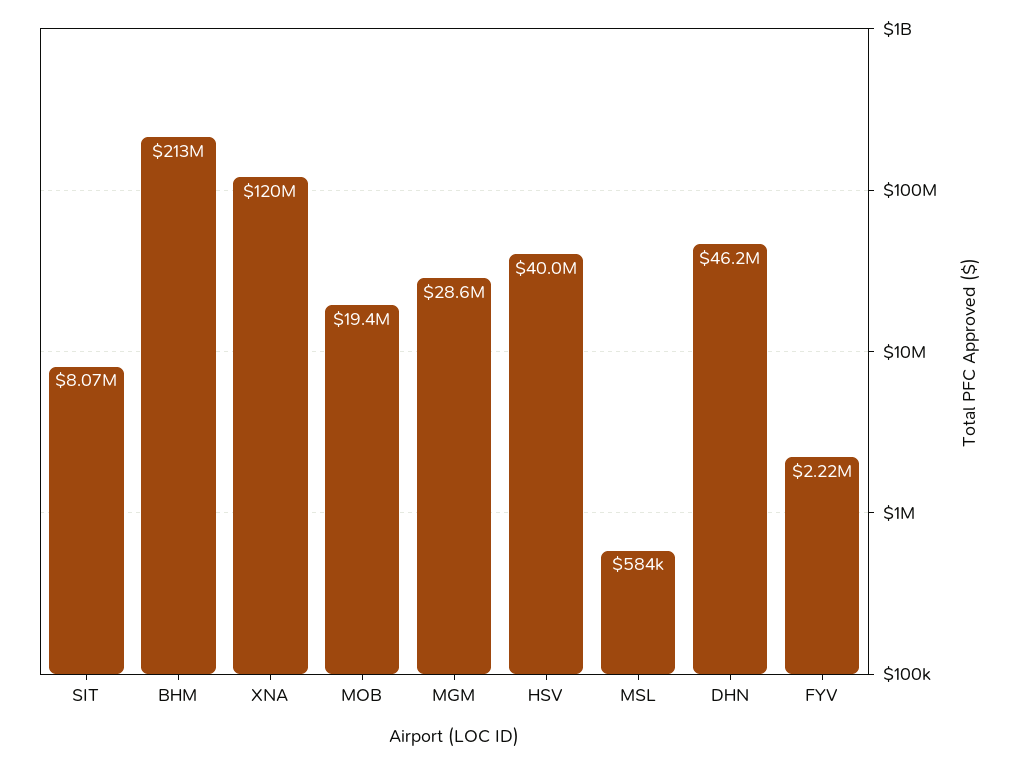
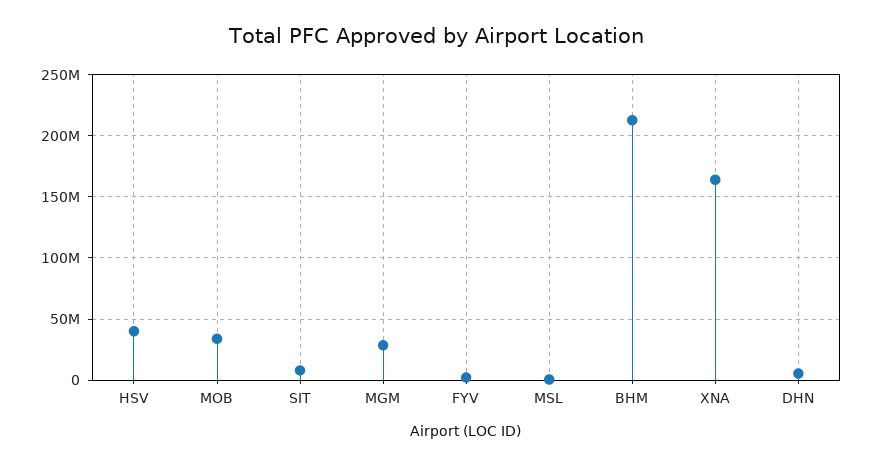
XNA: 120000000 -> 165000000
MOB: 19400000 -> 35000000
DHN: 46200000 -> 5000000

